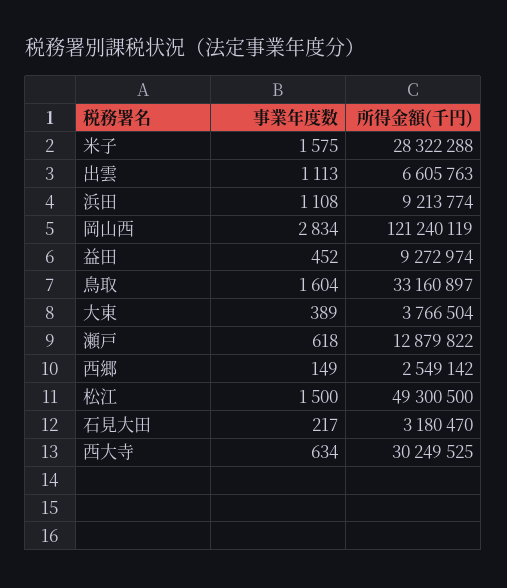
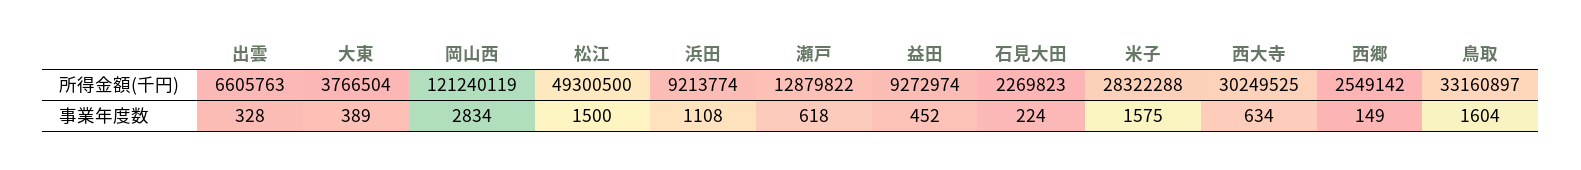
事業年度数, 出雲: 1113 -> 328
事業年度数, 石見大田: 217 -> 224
所得金額(千円), 石見大田: 3180470 -> 2269823

